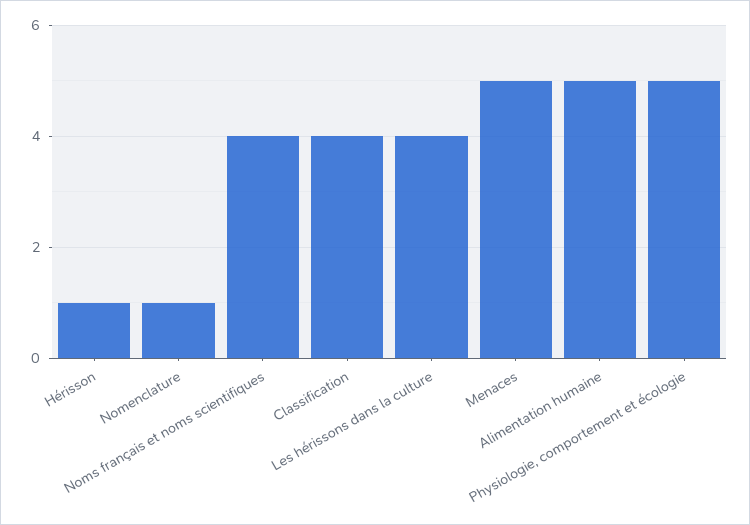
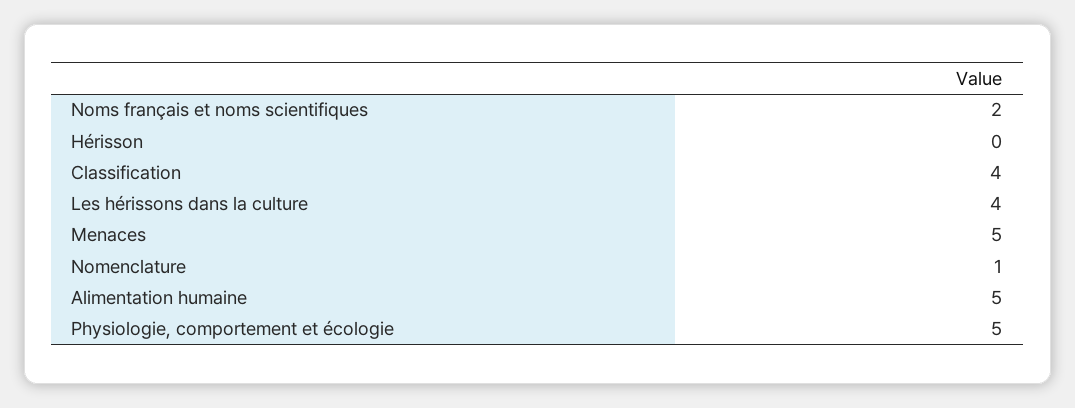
Hérisson: 1 -> 0
Noms français et noms scientifiques: 4 -> 2

